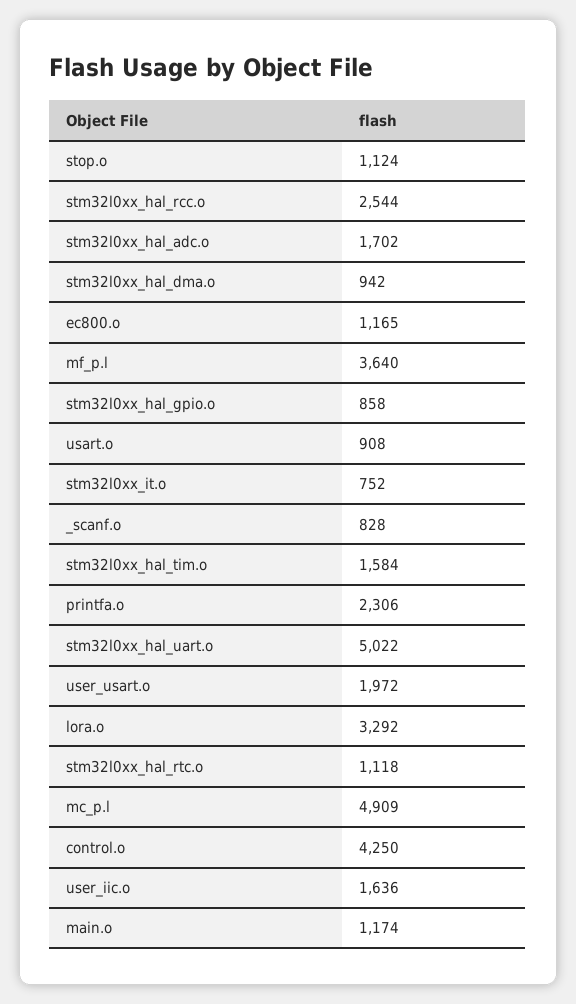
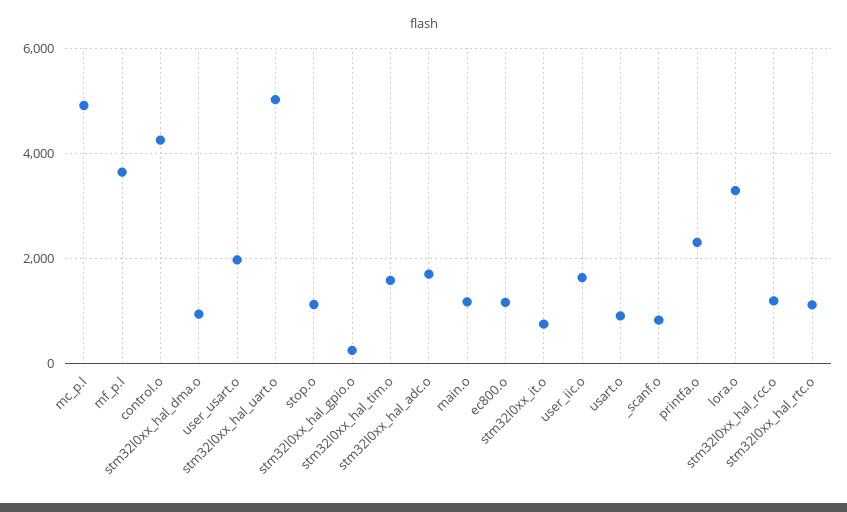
stm32l0xx_hal_rcc.o: 2544 -> 1200
stm32l0xx_hal_gpio.o: 858 -> 200

